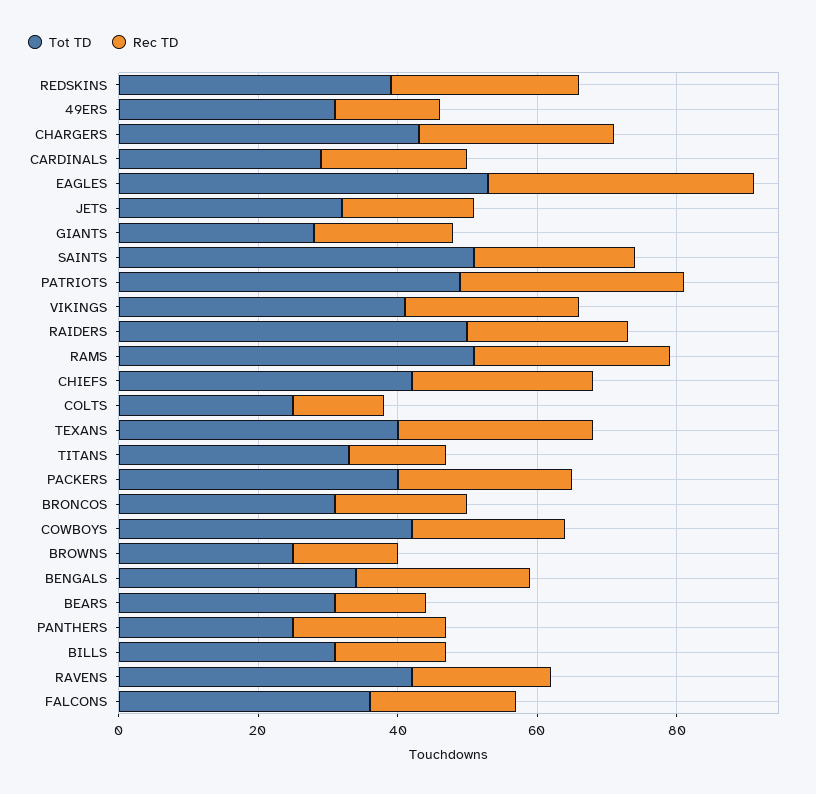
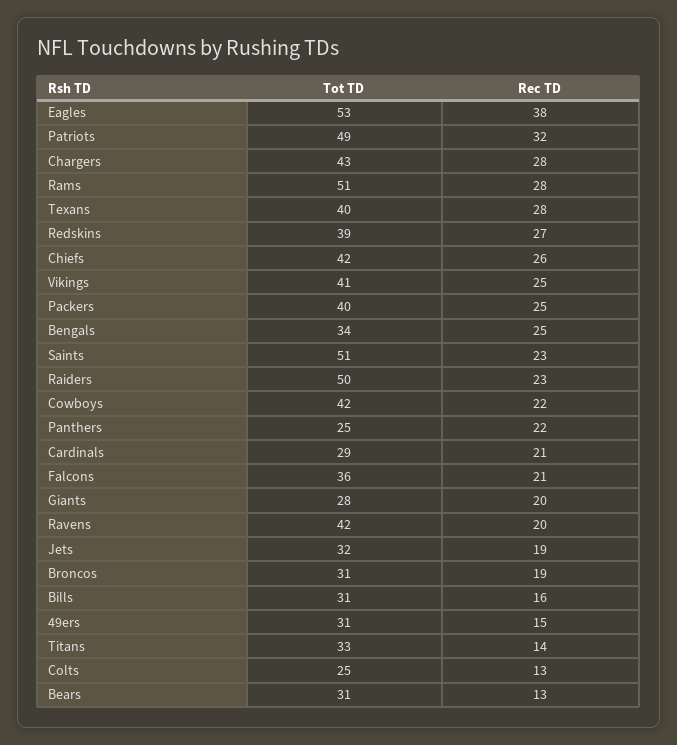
Tot TD, BROWNS: 25 -> none
Rec TD, BROWNS: 15 -> none

